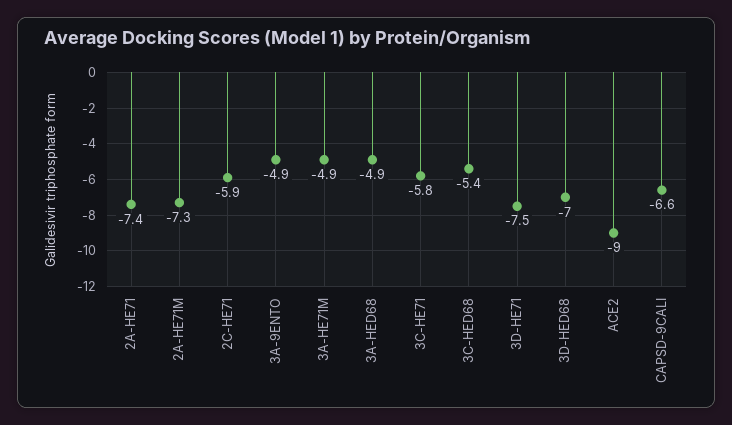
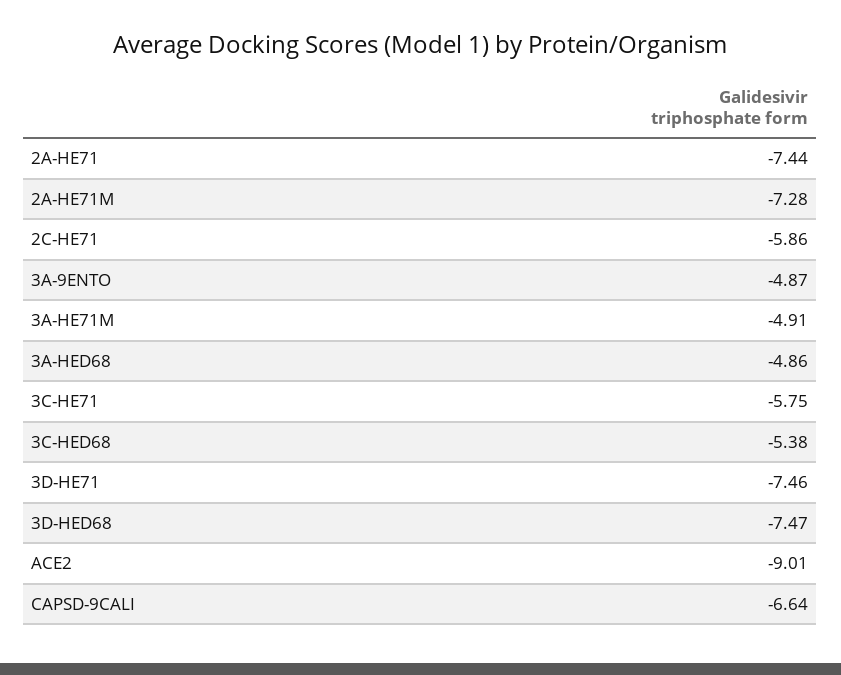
3D-HED68: -7 -> -7.47

